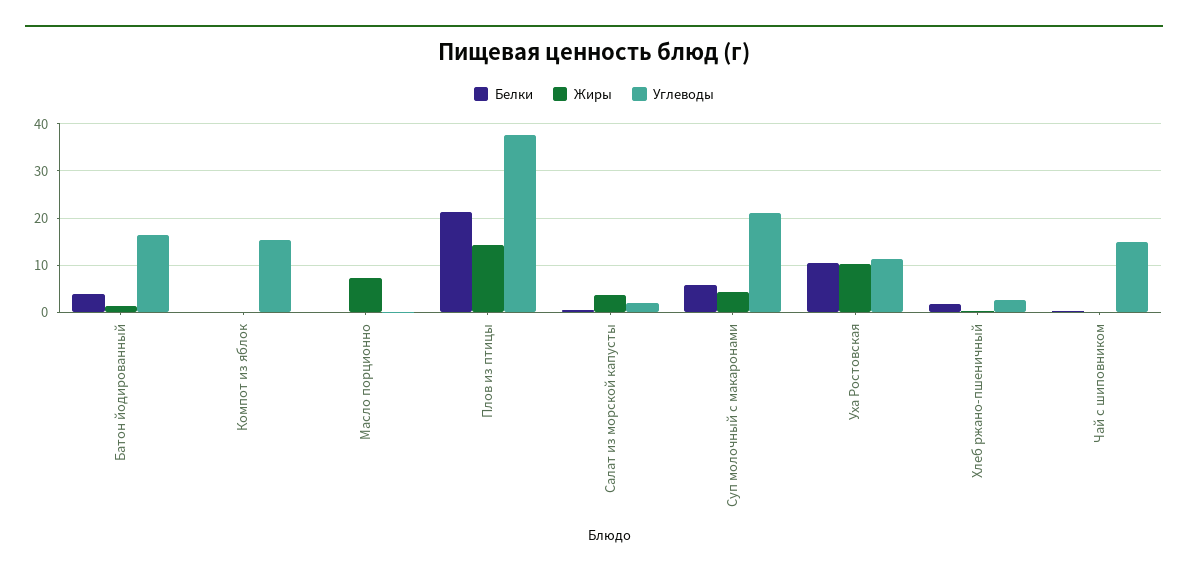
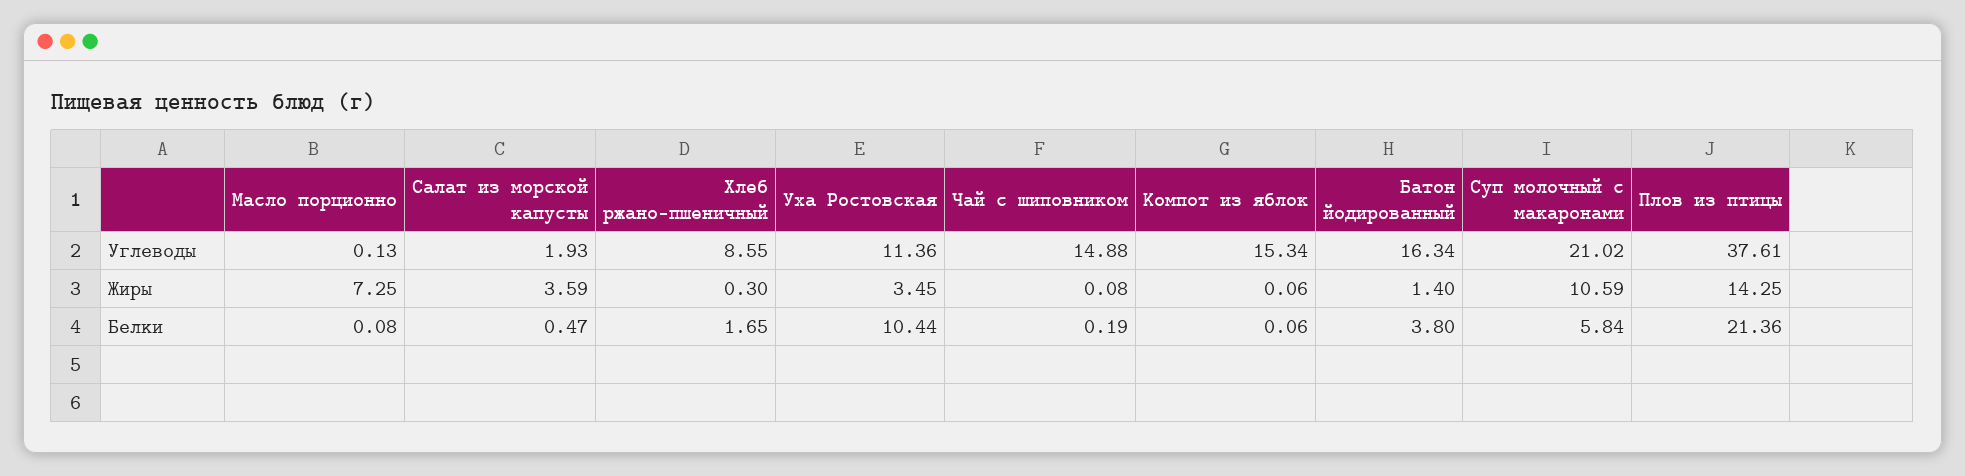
Жиры, Суп молочный с макаронами: 4 -> 10.59
Жиры, Уха Ростовская: 10 -> 3.45
Углеводы, Хлеб ржано-пшеничный: 2 -> 8.55

